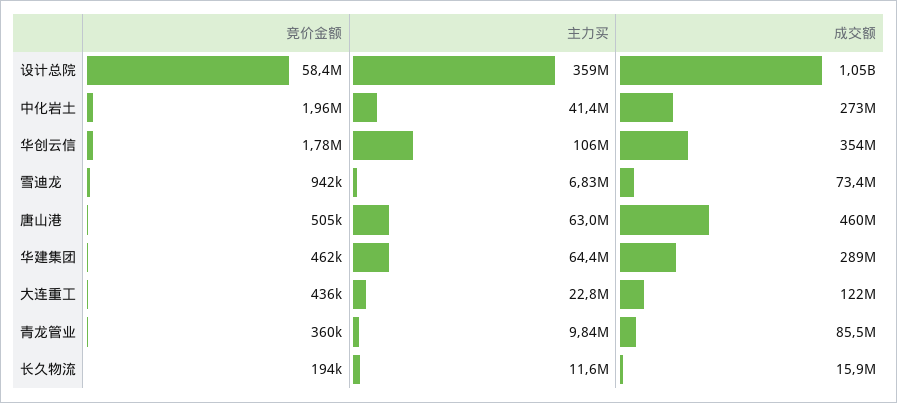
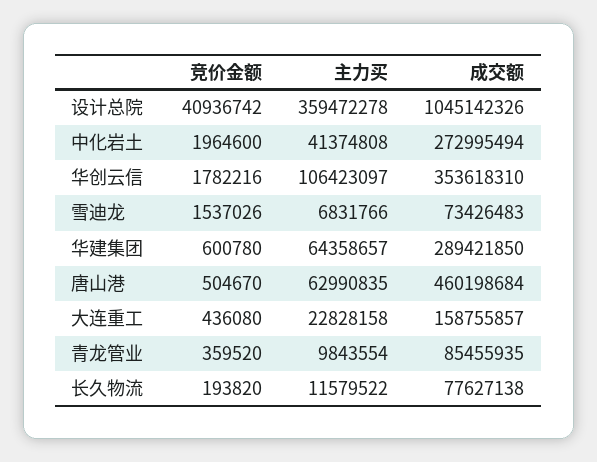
竞价金额, 设计总院: 58400000 -> 40936742
竞价金额, 雪迪龙: 942000 -> 1537026
竞价金额, 华建集团: 462000 -> 600780
成交额, 大连重工: 122000000 -> 158755857
成交额, 长久物流: 15900000 -> 77627138

